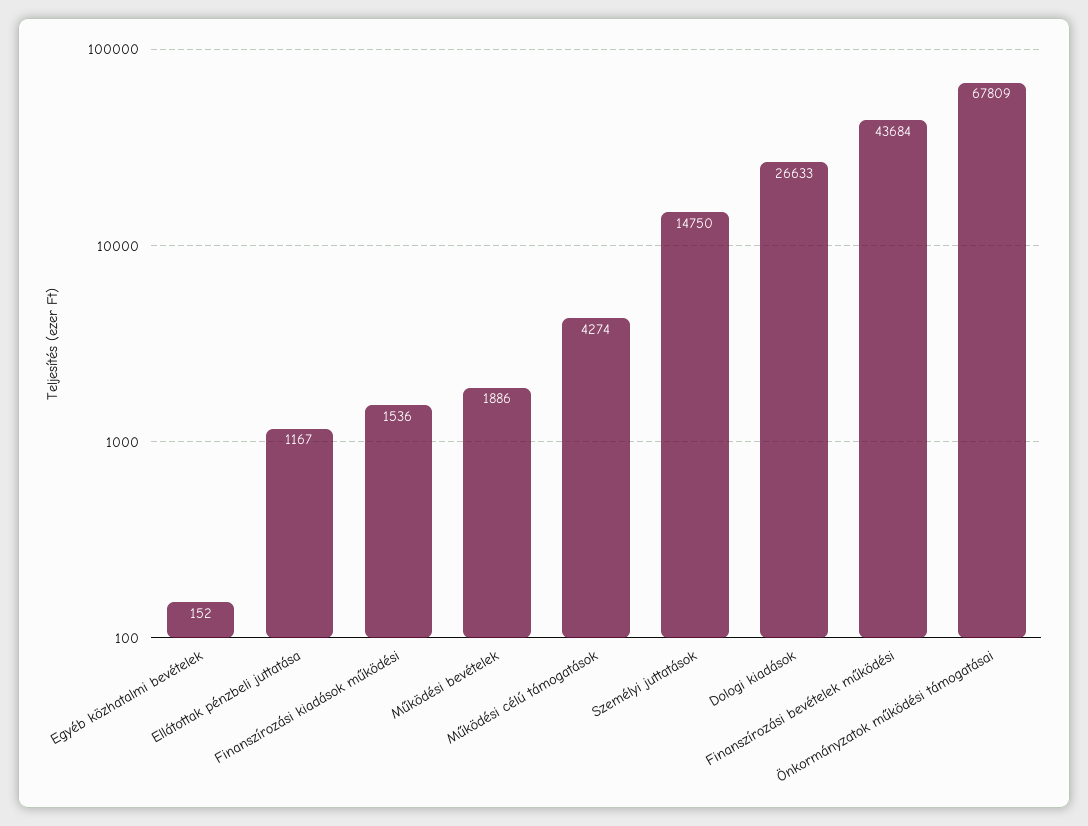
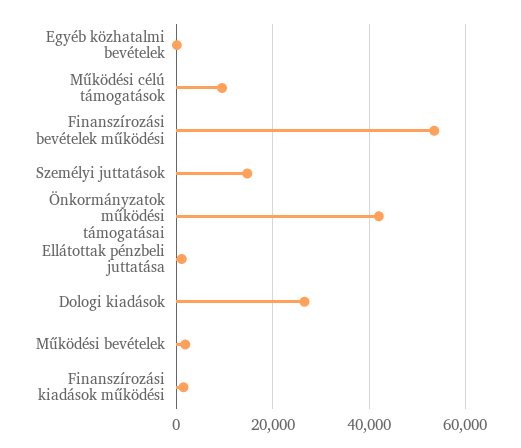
Működési célú támogatások: 4274 -> 10000
Finanszírozási bevételek működési: 43684 -> 54000
Önkormányzatok működési támogatásai: 67809 -> 42000

